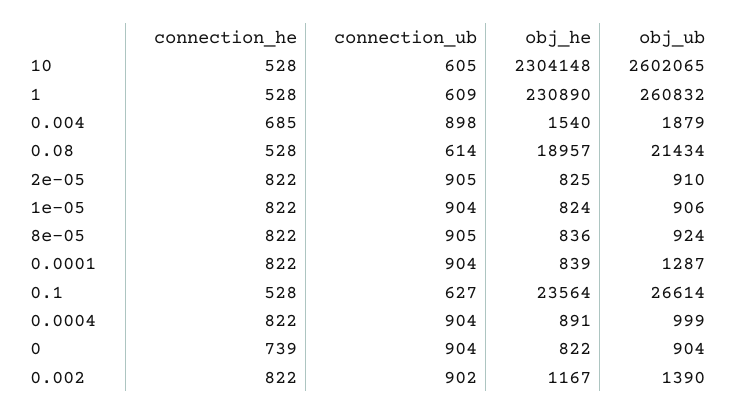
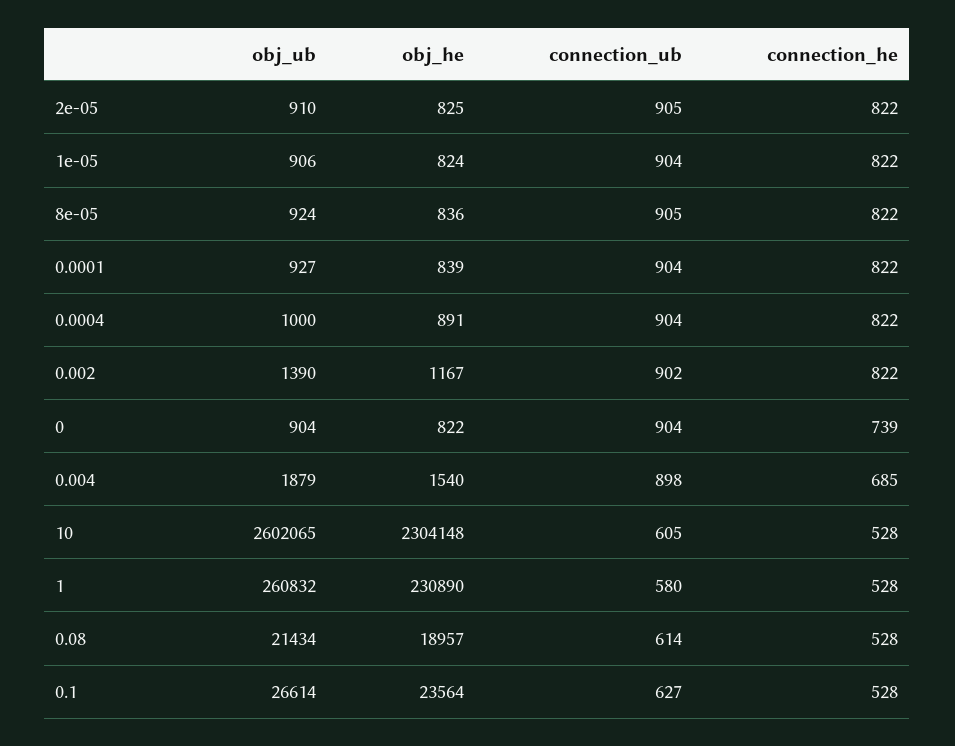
connection_ub, 1: 609 -> 580
obj_ub, 0.0001: 1287 -> 927
obj_ub, 0.0004: 999 -> 1000

